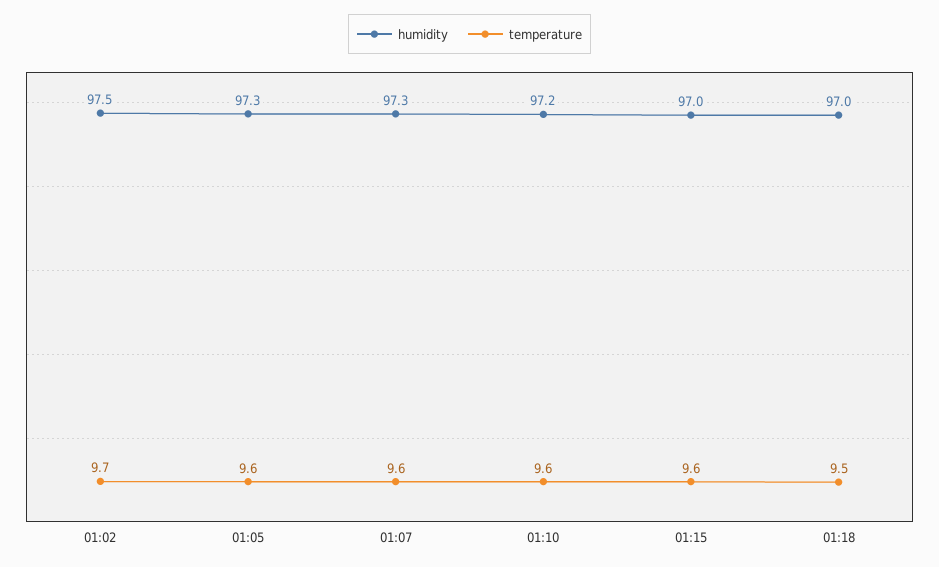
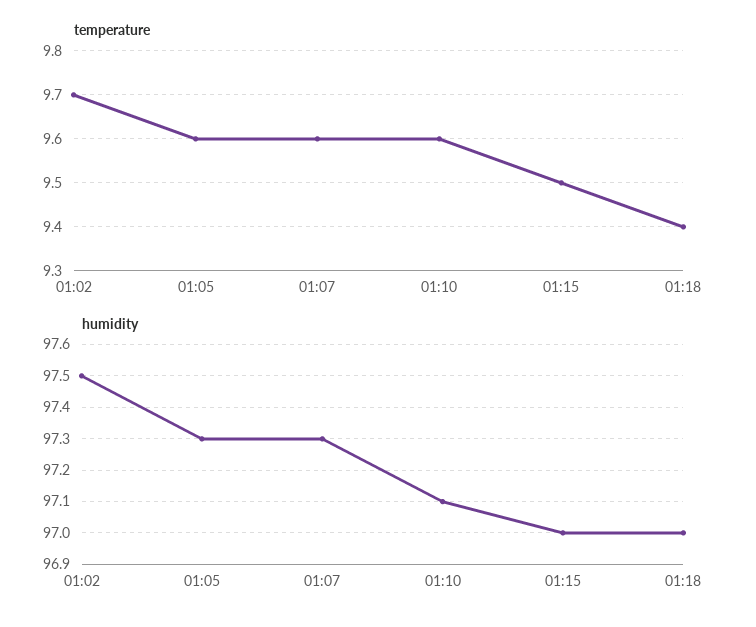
humidity, 01:10: 97.2 -> 97.1
temperature, 01:15: 9.6 -> 9.5
temperature, 01:18: 9.5 -> 9.4

